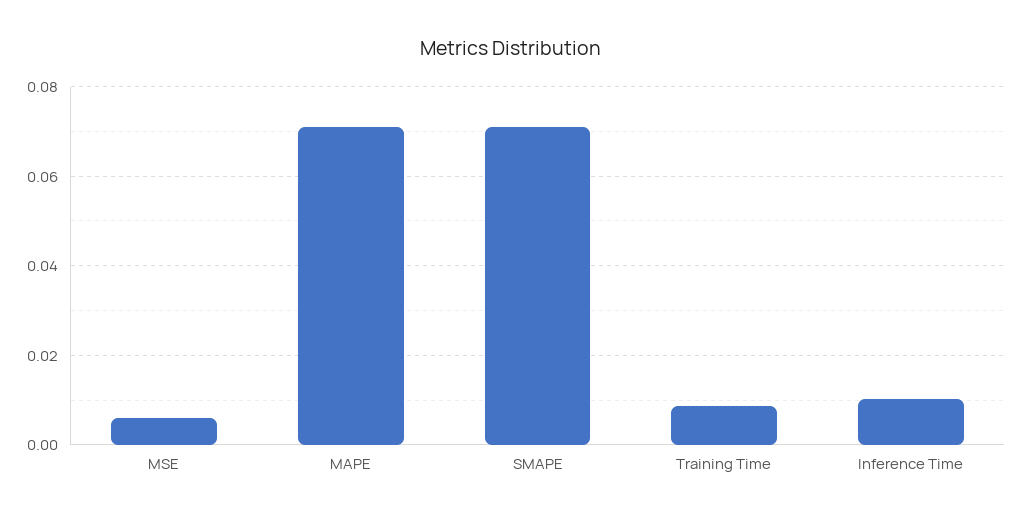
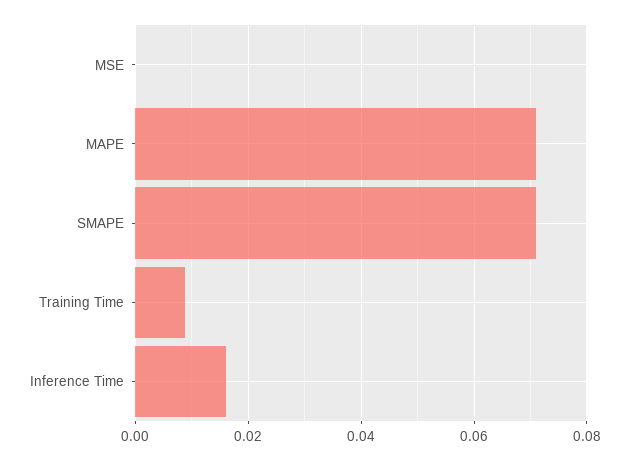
MSE: 0.006 -> 0
Inference Time: 0.01 -> 0.016

